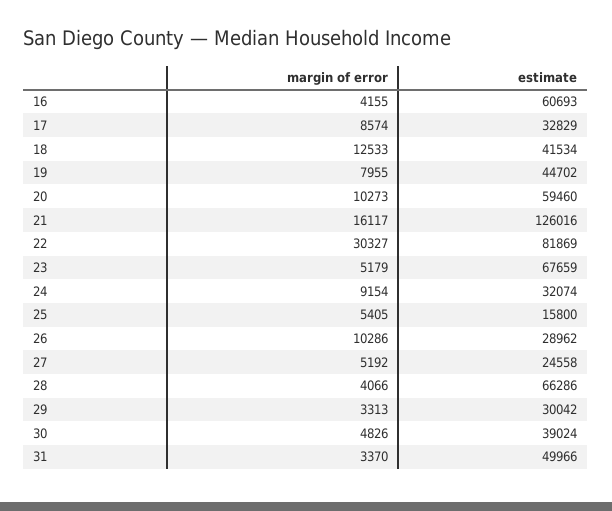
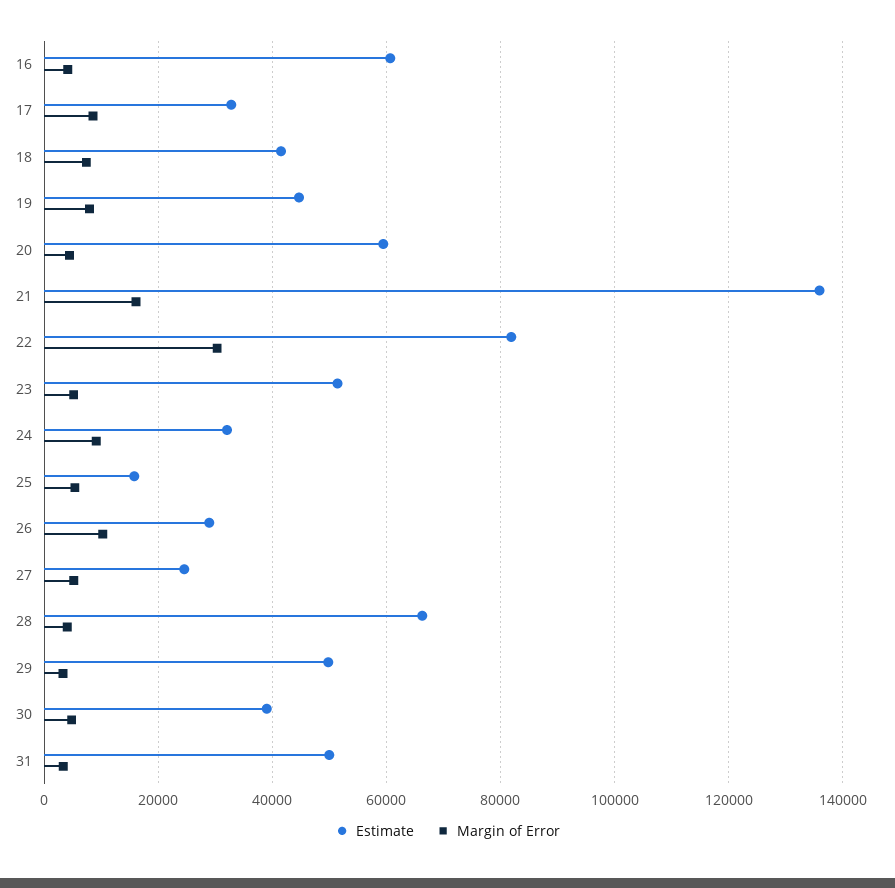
margin of error, 18: 12533 -> 8000
margin of error, 20: 10273 -> 4000
estimate, 21: 126016 -> 136000
estimate, 23: 67659 -> 52000
estimate, 29: 30042 -> 50000

